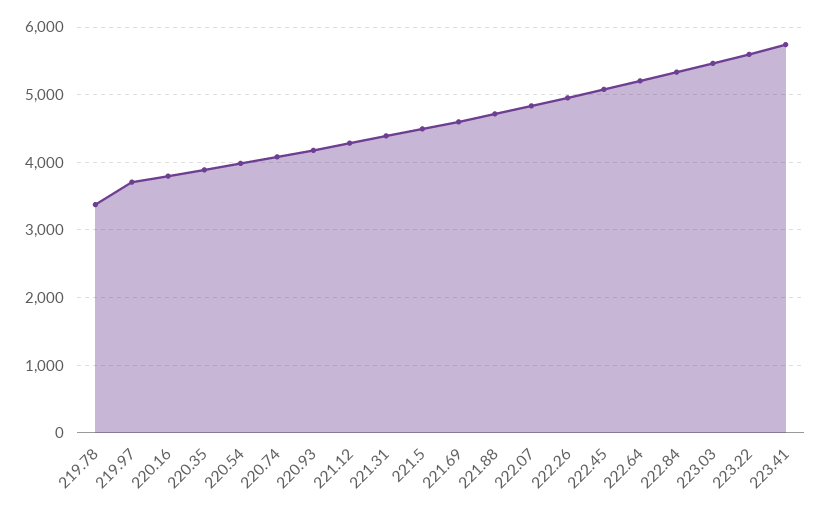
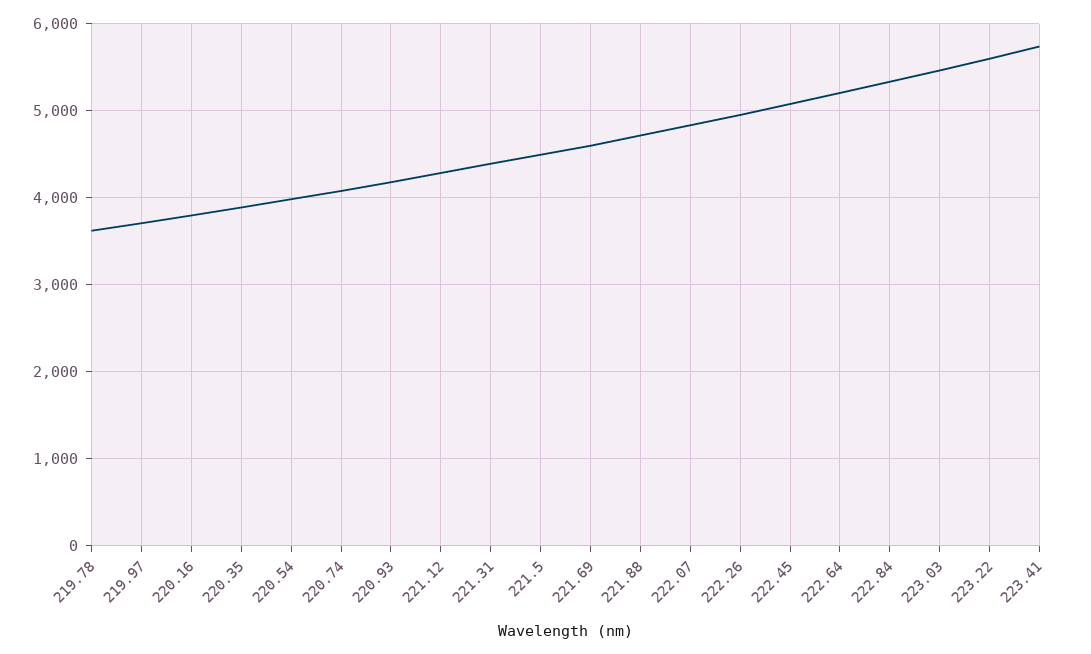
219.78: 3400 -> 3600

